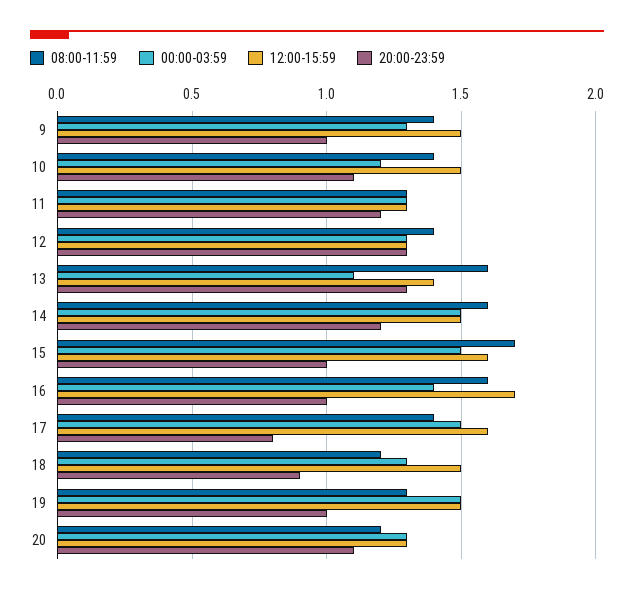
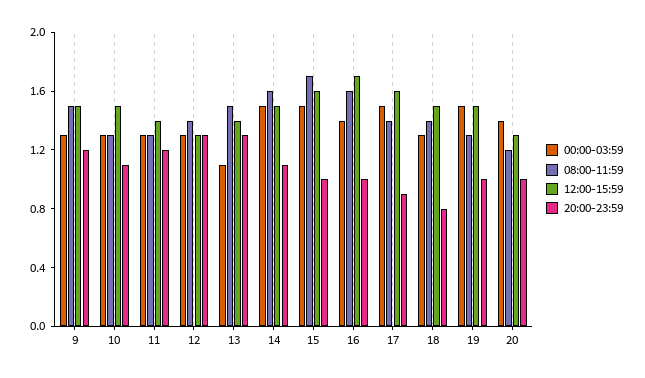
08:00-11:59, 9: 1.4 -> 1.5
20:00-23:59, 9: 1 -> 1.2
08:00-11:59, 10: 1.4 -> 1.3
00:00-03:59, 10: 1.2 -> 1.3
12:00-15:59, 11: 1.3 -> 1.4
08:00-11:59, 13: 1.6 -> 1.5
20:00-23:59, 14: 1.2 -> 1.1
20:00-23:59, 17: 0.8 -> 0.9
08:00-11:59, 18: 1.2 -> 1.4
20:00-23:59, 18: 0.9 -> 0.8
00:00-03:59, 20: 1.3 -> 1.4
20:00-23:59, 20: 1.1 -> 1

